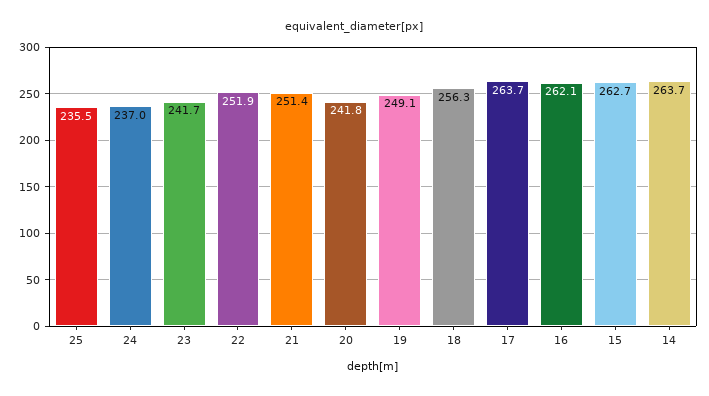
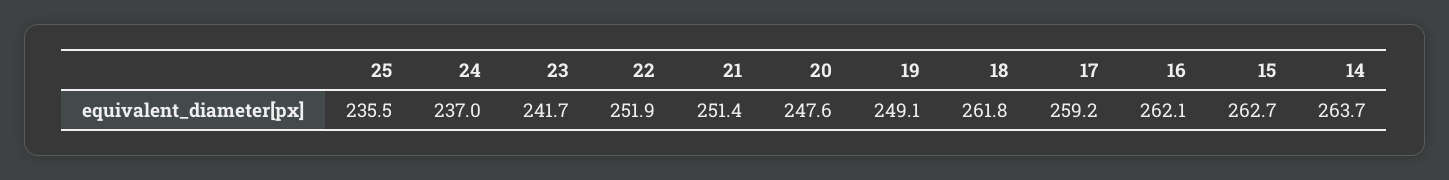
20: 241.8 -> 247.6
18: 256.3 -> 261.8
17: 263.7 -> 259.2

